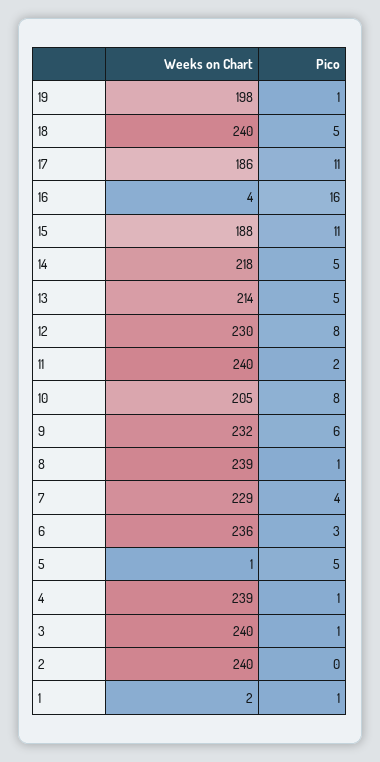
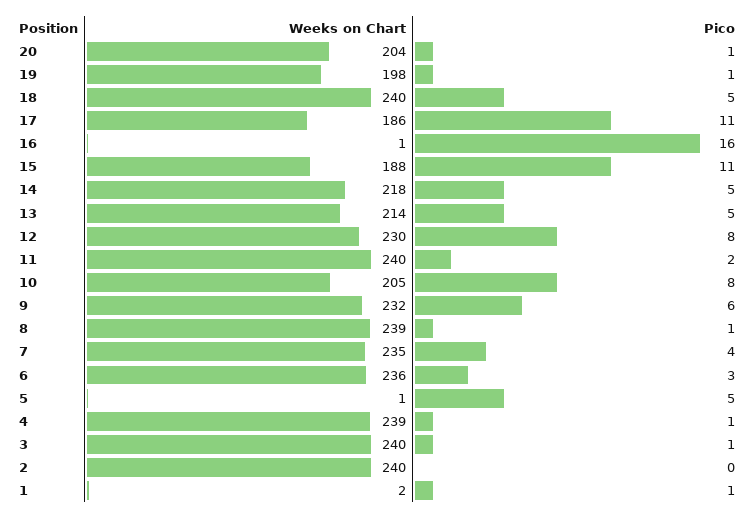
Weeks on Chart, 16: 4 -> 1
Weeks on Chart, 7: 229 -> 235
Weeks on Chart, 20: none -> 204
Pico, 20: none -> 1

